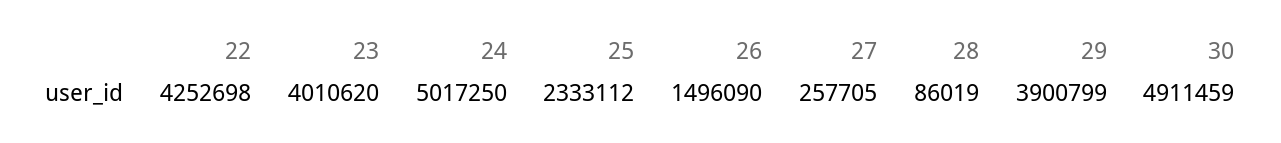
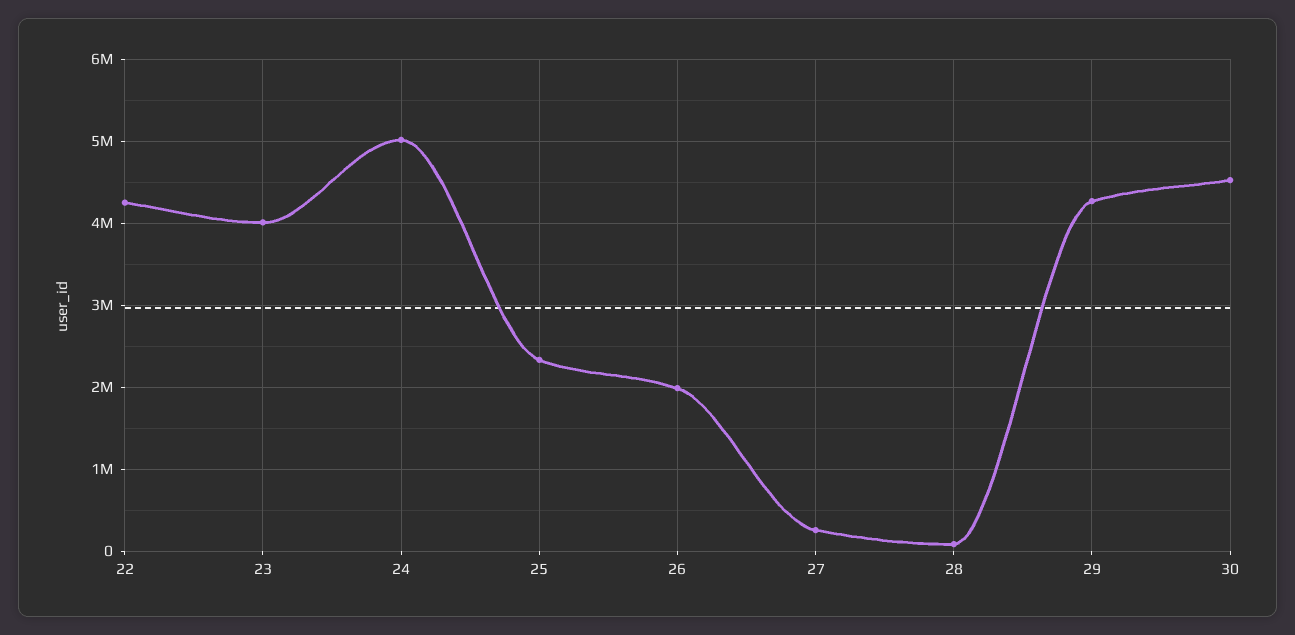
26: 1496090 -> 2000000
29: 3900799 -> 4300000
30: 4911459 -> 4500000

